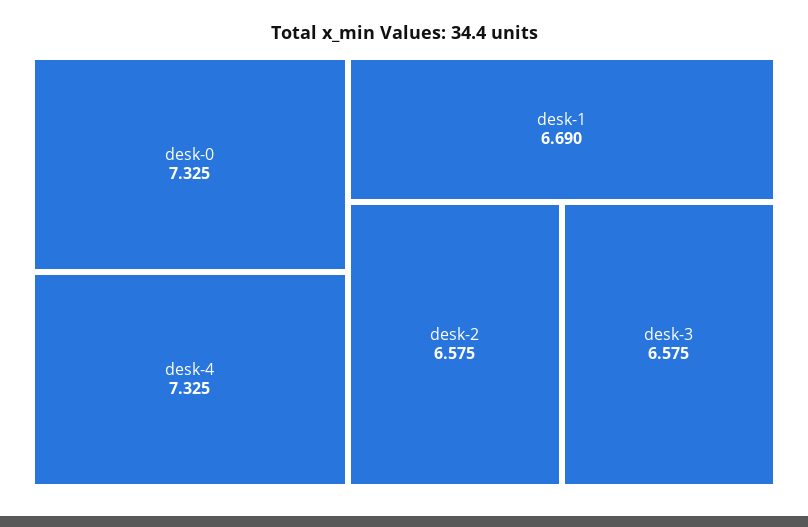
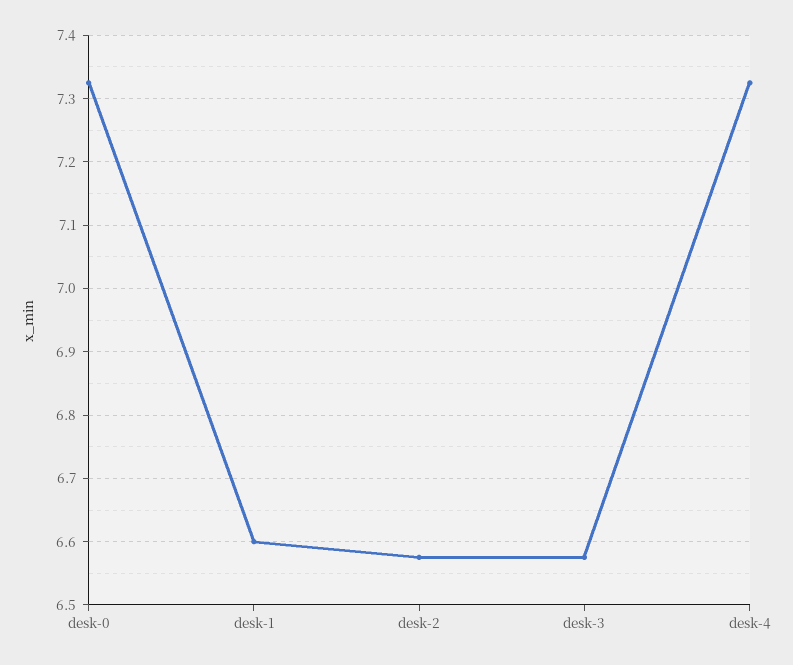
desk-1: 6.69 -> 6.6

